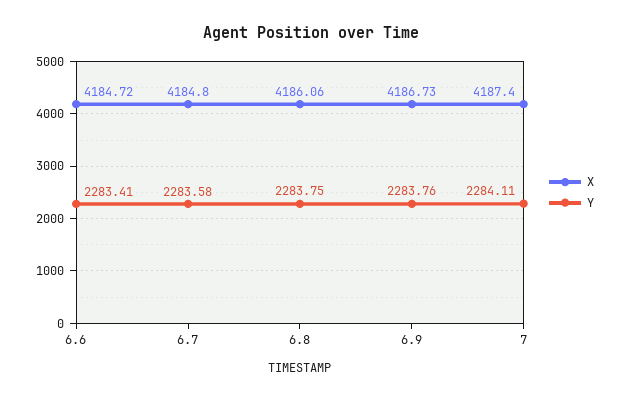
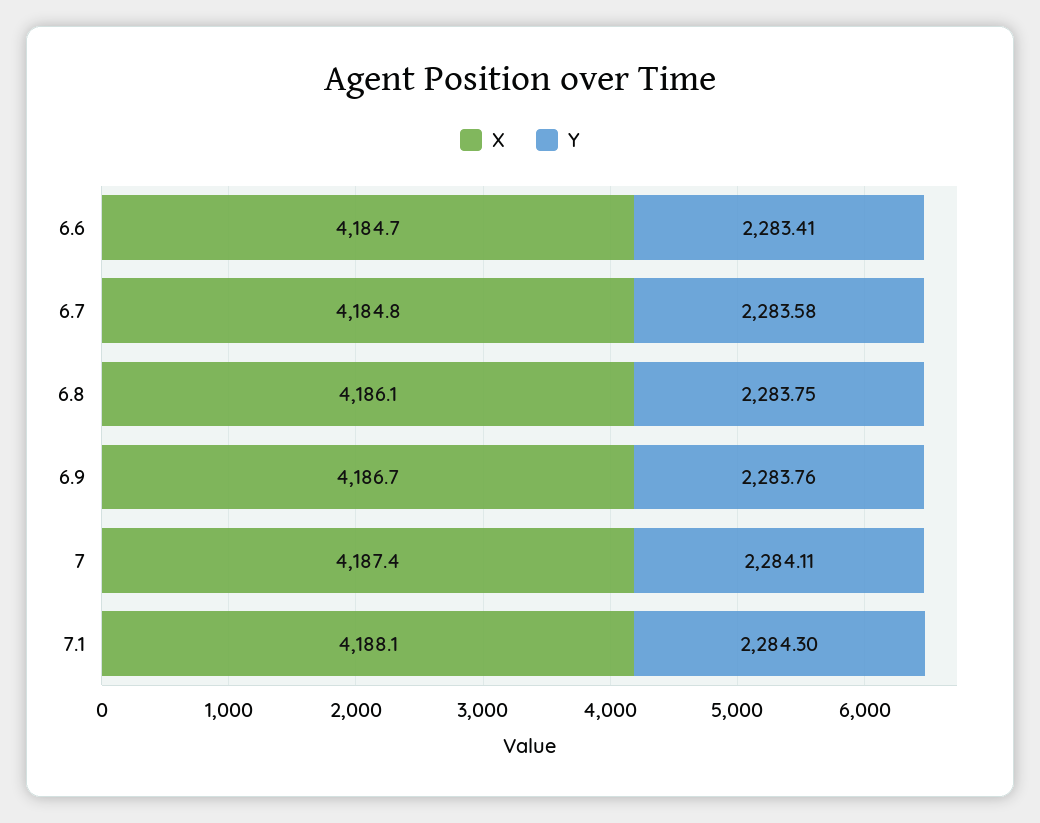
X, 7.1: none -> 4188.1
Y, 7.1: none -> 2284.3

